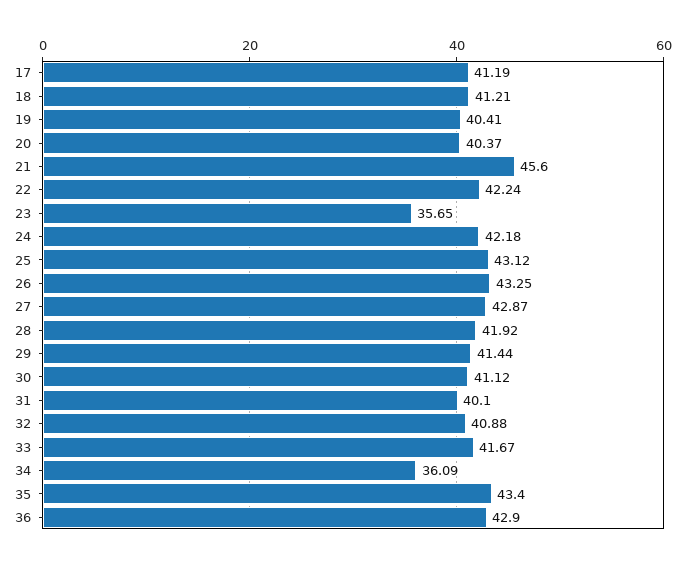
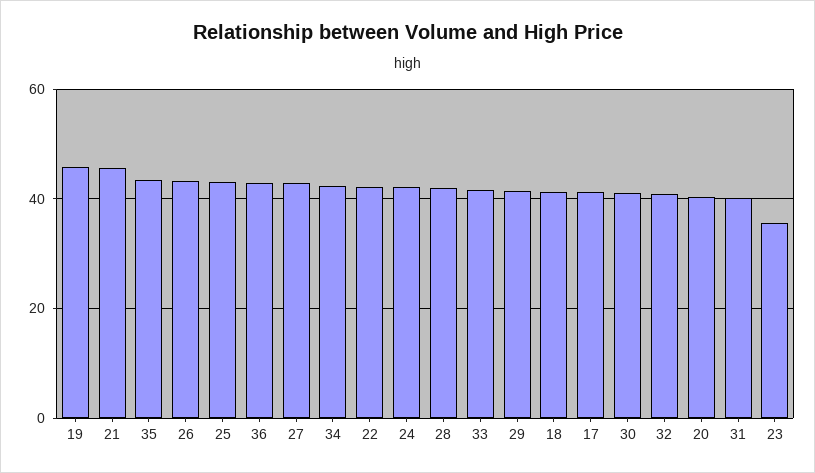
19: 40.41 -> 46
34: 36.09 -> 42

